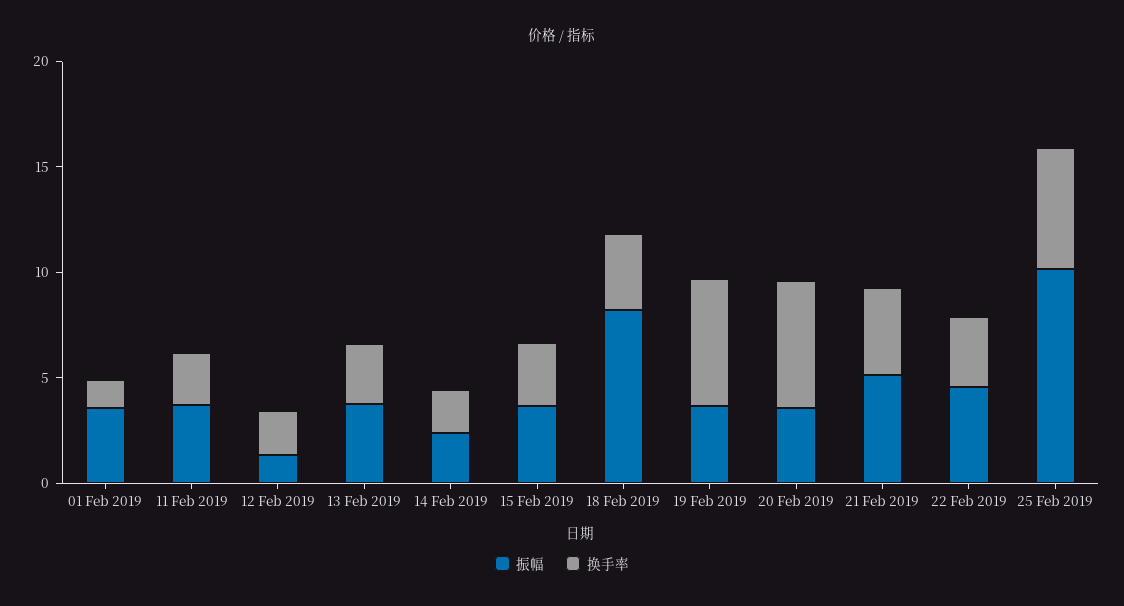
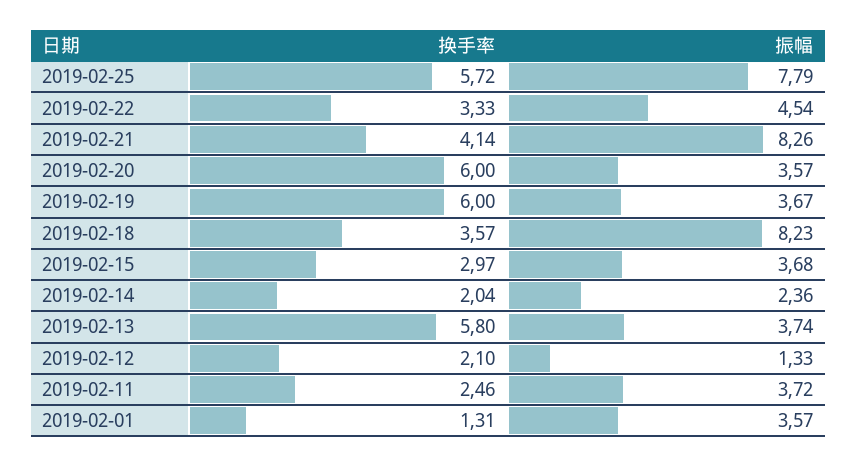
换手率, 13 Feb 2019: 3 -> 5.8
振幅, 21 Feb 2019: 5 -> 8.26
振幅, 25 Feb 2019: 10 -> 7.79

